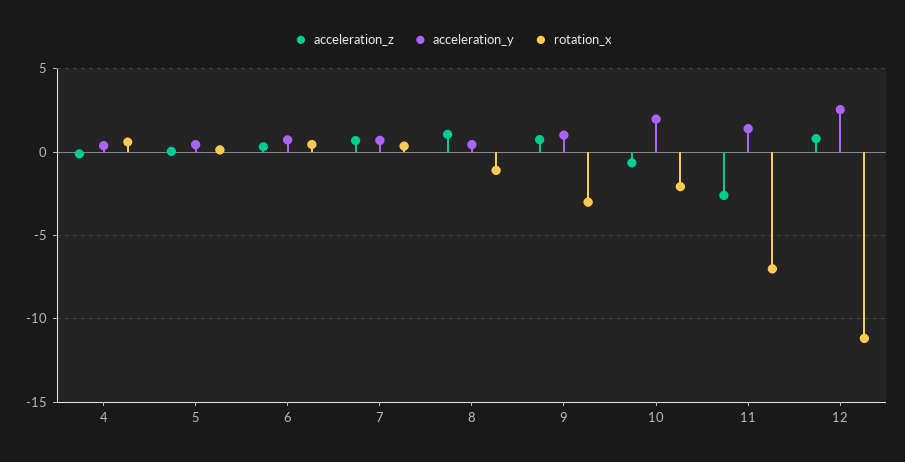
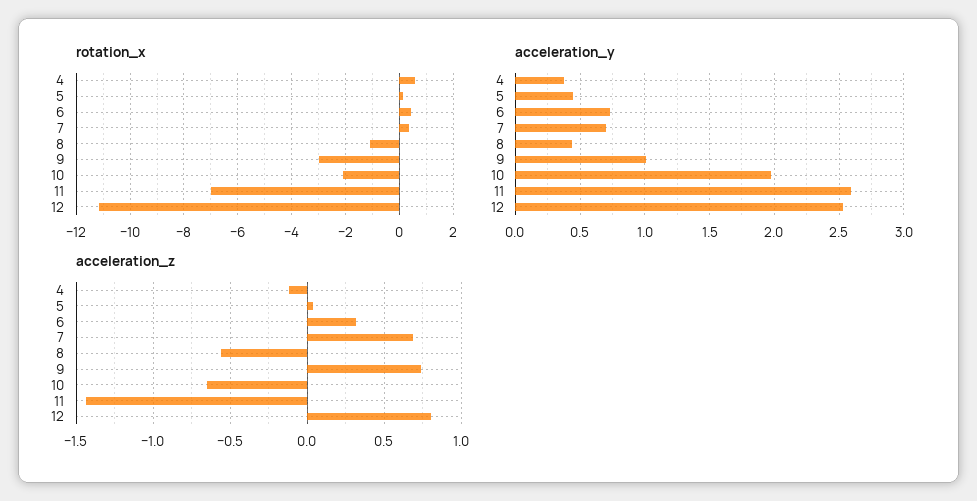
acceleration_z, 8: 1 -> -0.55
acceleration_z, 11: -2.5 -> -1.45
acceleration_y, 11: 1.5 -> 2.6

